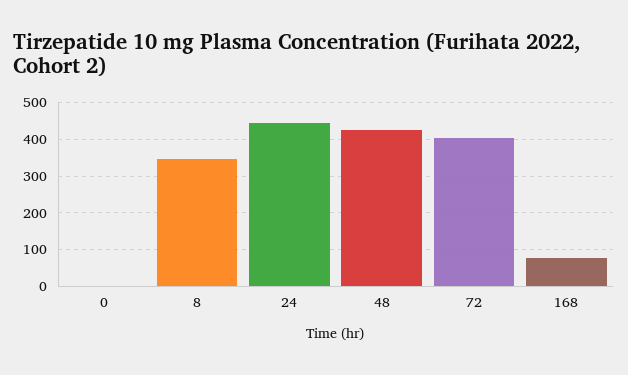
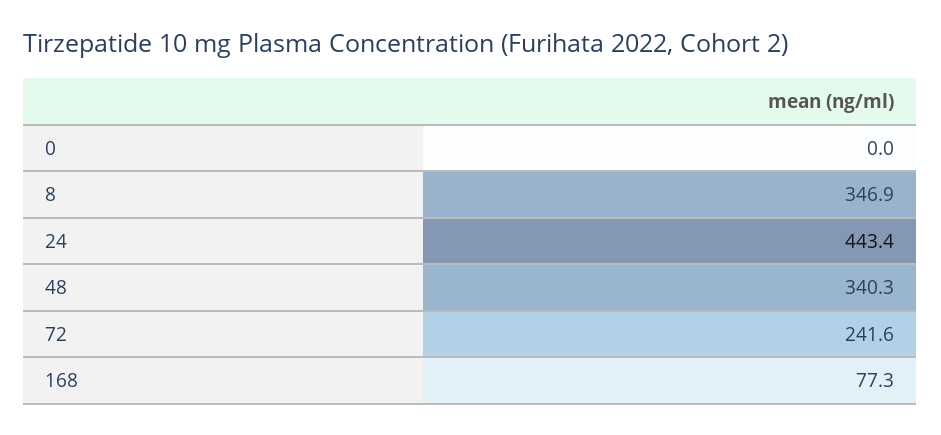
48: 420 -> 340.3
72: 400 -> 241.6

